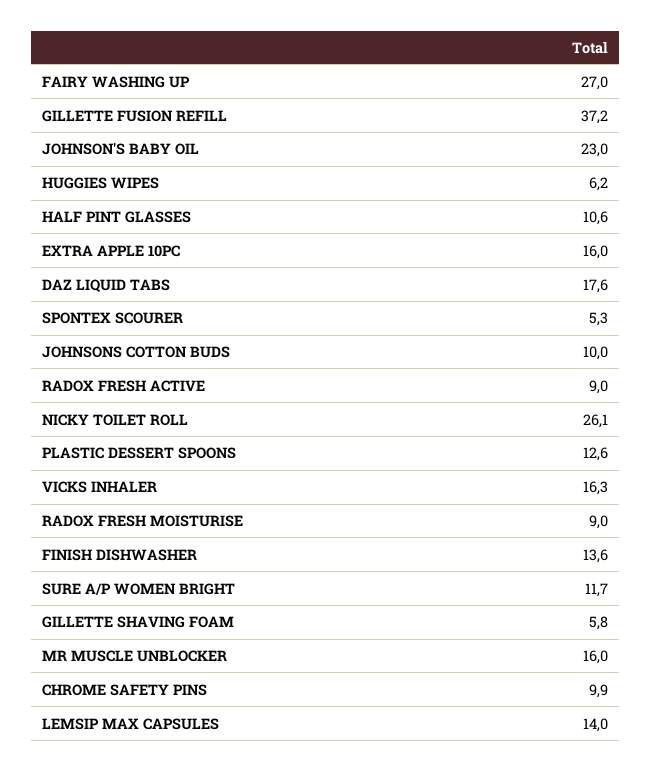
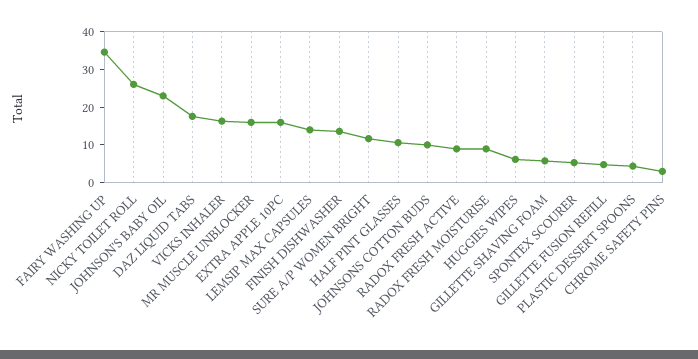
FAIRY WASHING UP: 27 -> 35
GILLETTE FUSION REFILL: 37.2 -> 5
PLASTIC DESSERT SPOONS: 12.6 -> 5
CHROME SAFETY PINS: 9.9 -> 2.5

